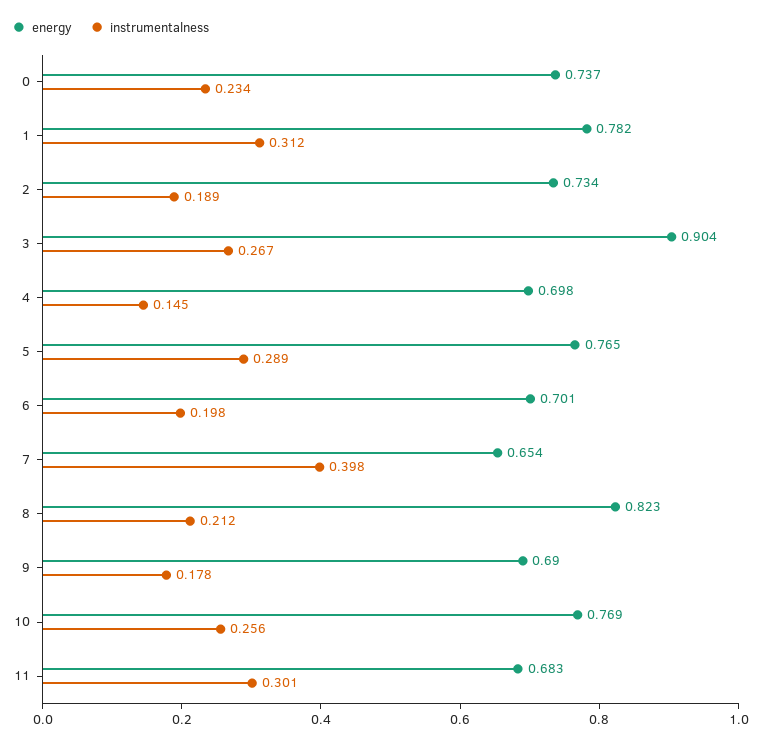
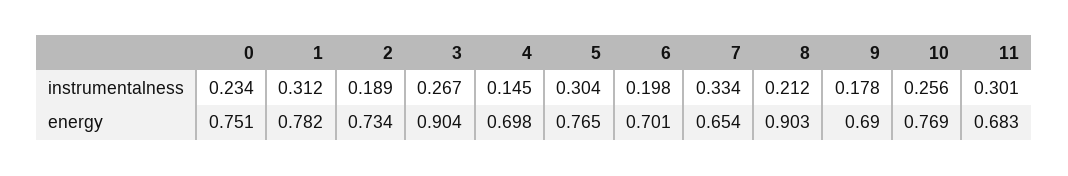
energy, 0: 0.737 -> 0.751
instrumentalness, 5: 0.289 -> 0.304
instrumentalness, 7: 0.398 -> 0.334
energy, 8: 0.823 -> 0.903

